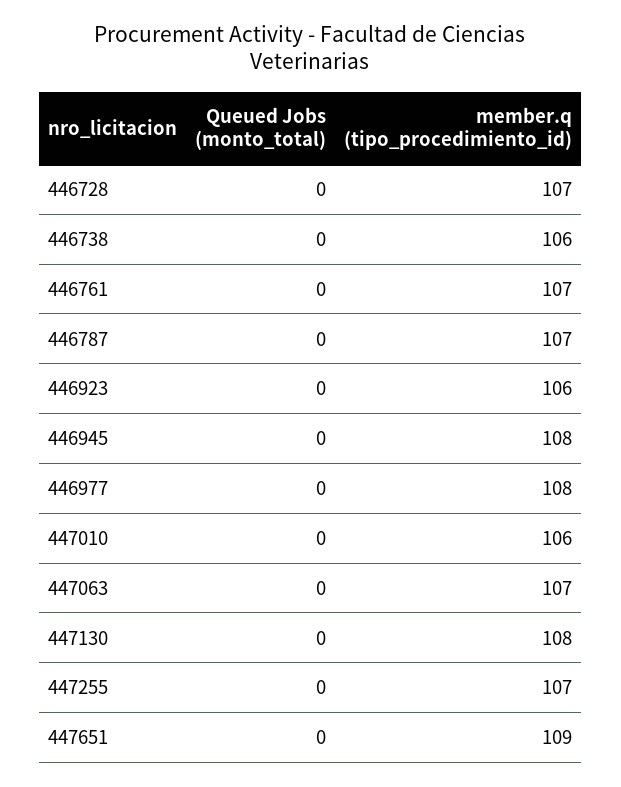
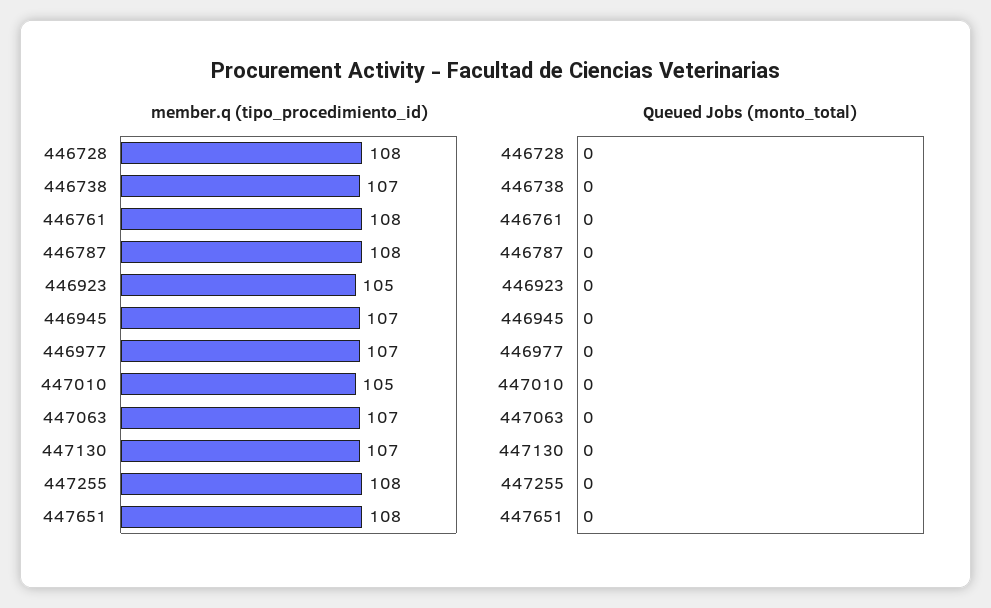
member.q (tipo_procedimiento_id), 446728: 107 -> 108
member.q (tipo_procedimiento_id), 446738: 106 -> 107
member.q (tipo_procedimiento_id), 446761: 107 -> 108
member.q (tipo_procedimiento_id), 446787: 107 -> 108
member.q (tipo_procedimiento_id), 446923: 106 -> 105
member.q (tipo_procedimiento_id), 446945: 108 -> 107
member.q (tipo_procedimiento_id), 446977: 108 -> 107
member.q (tipo_procedimiento_id), 447010: 106 -> 105
member.q (tipo_procedimiento_id), 447130: 108 -> 107
member.q (tipo_procedimiento_id), 447255: 107 -> 108
member.q (tipo_procedimiento_id), 447651: 109 -> 108

